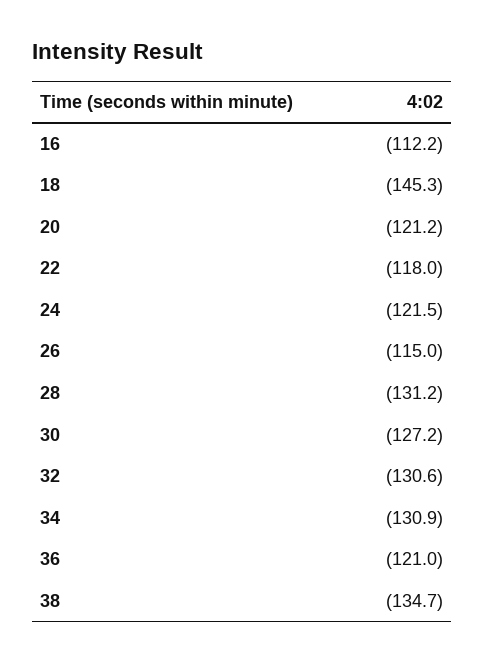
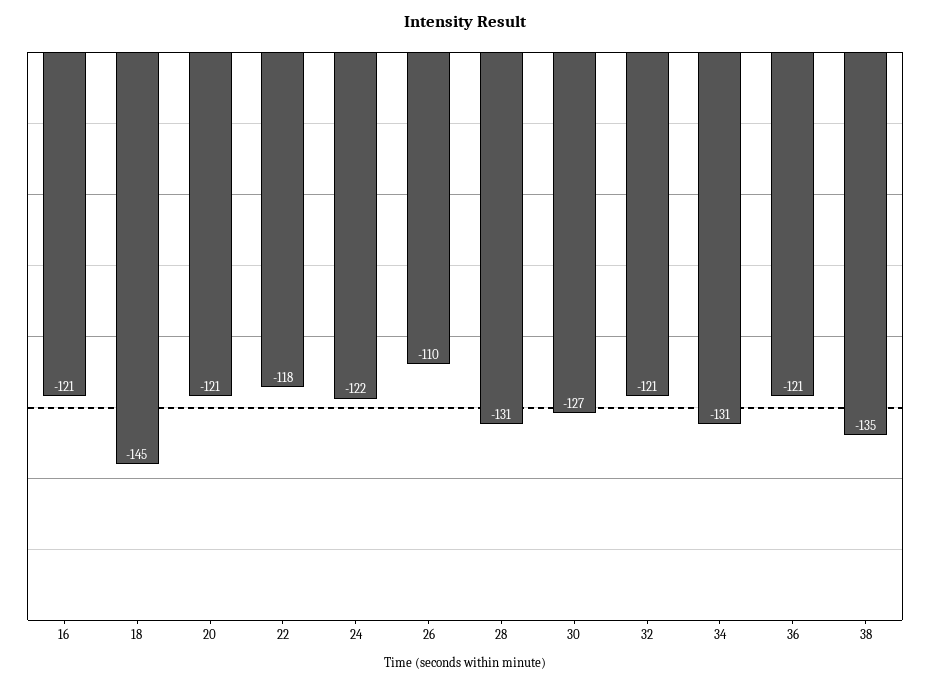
16: -112.2 -> -121
26: -115 -> -110
32: -130.6 -> -121

